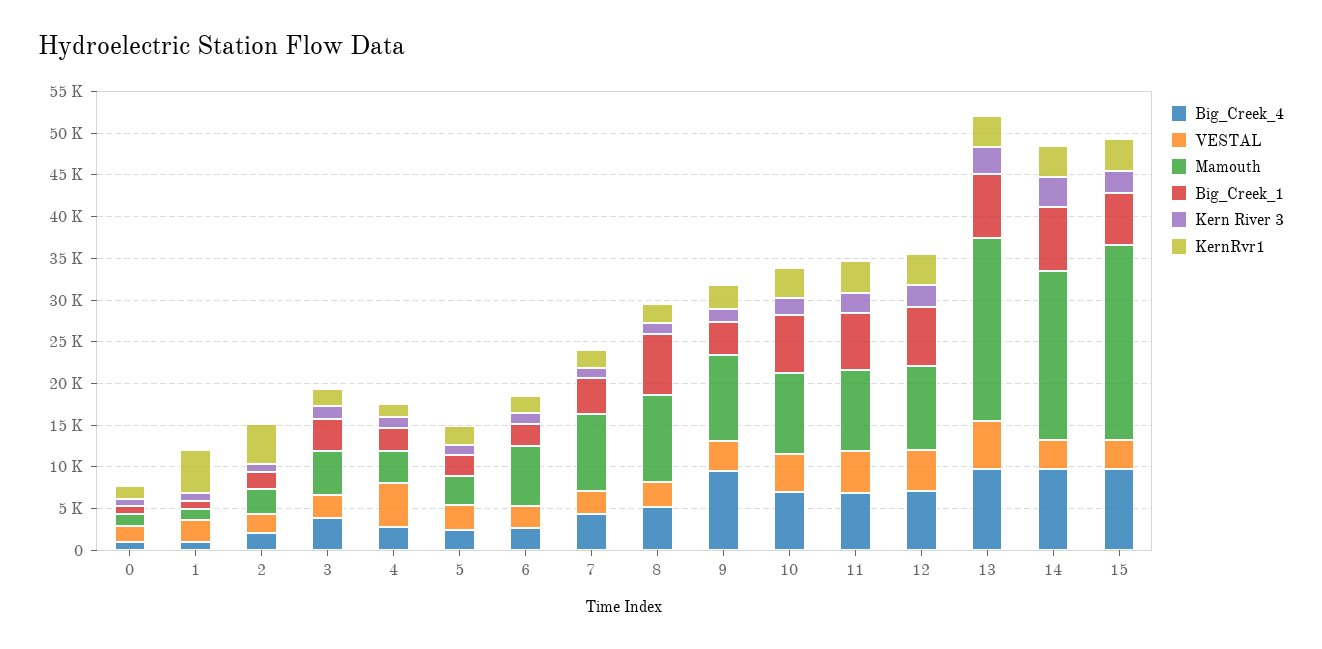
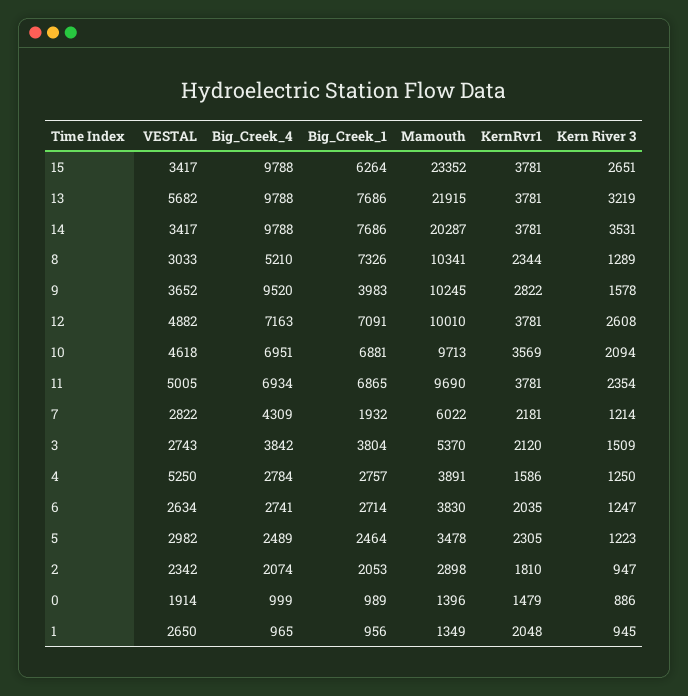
KernRvr1, 1: 5000 -> 2048
KernRvr1, 2: 5000 -> 1810
Mamouth, 6: 7000 -> 3830
Mamouth, 7: 9000 -> 6022
Big_Creek_1, 7: 4000 -> 1932

